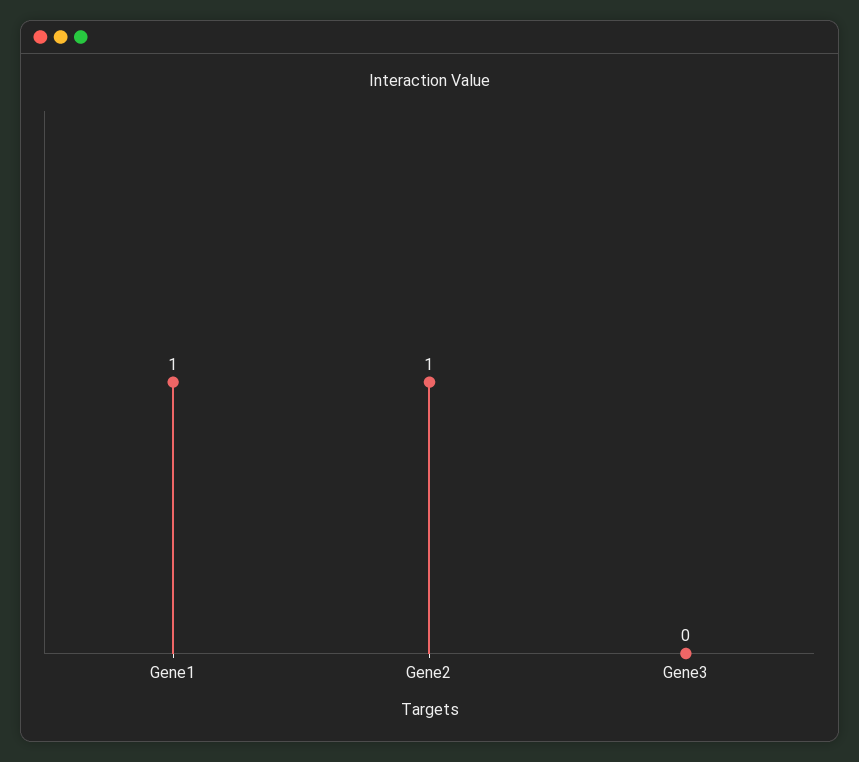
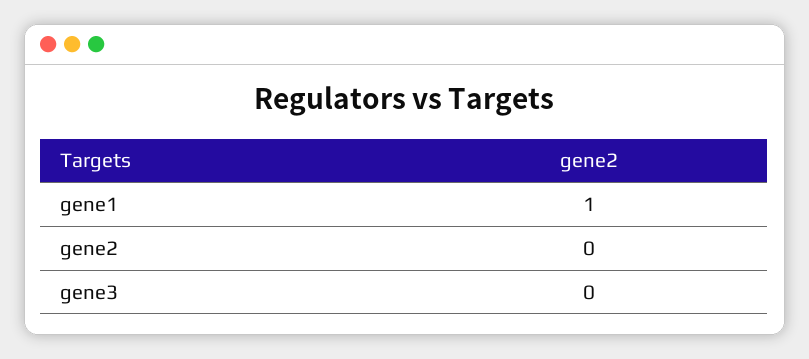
Gene2: 1 -> 0

